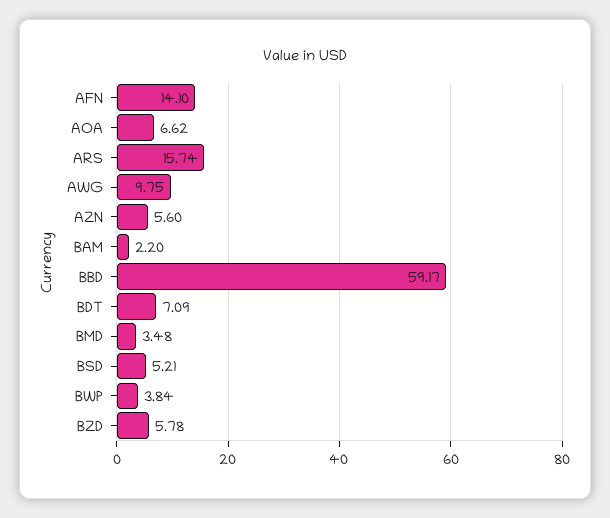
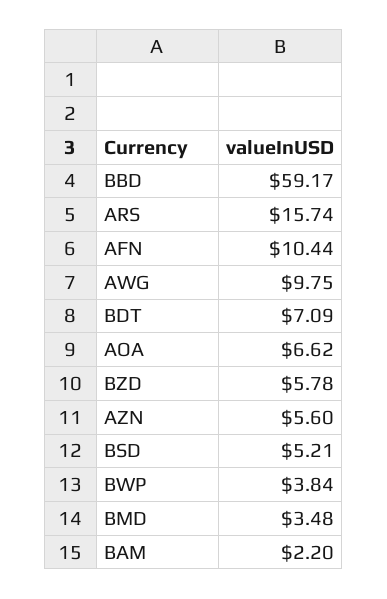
AFN: 14.1 -> 10.44

